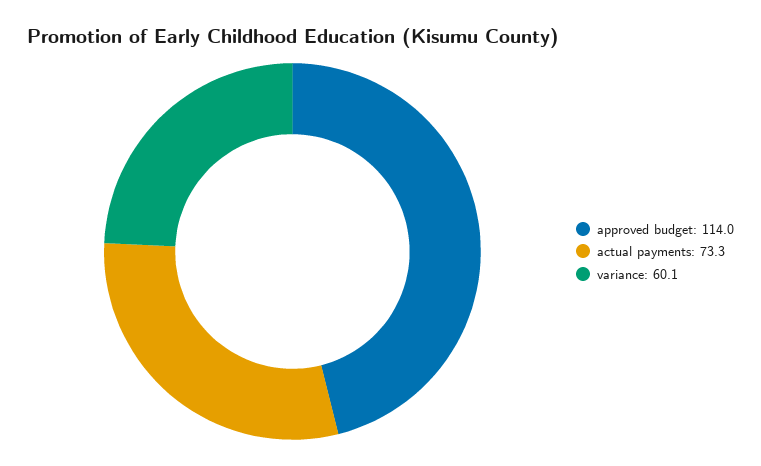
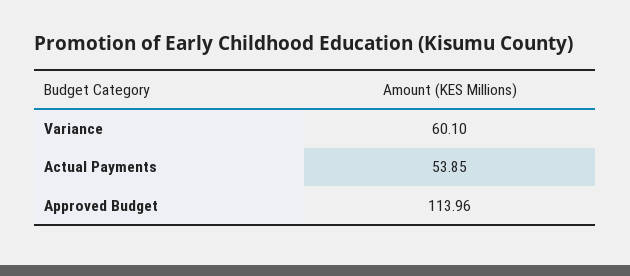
actual payments: 73.3 -> 53.85

